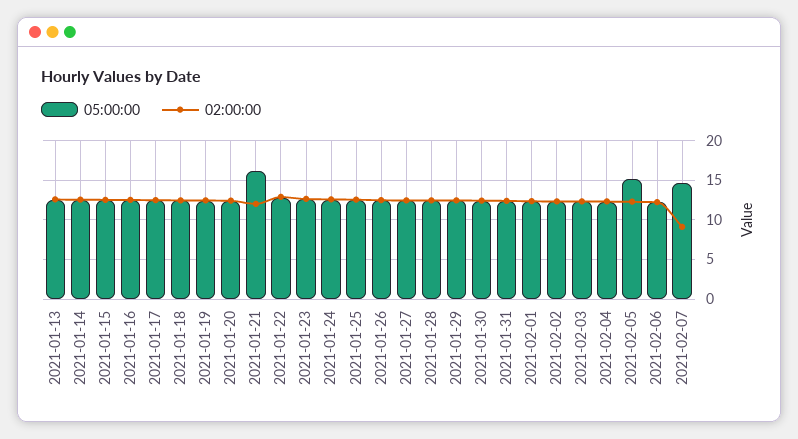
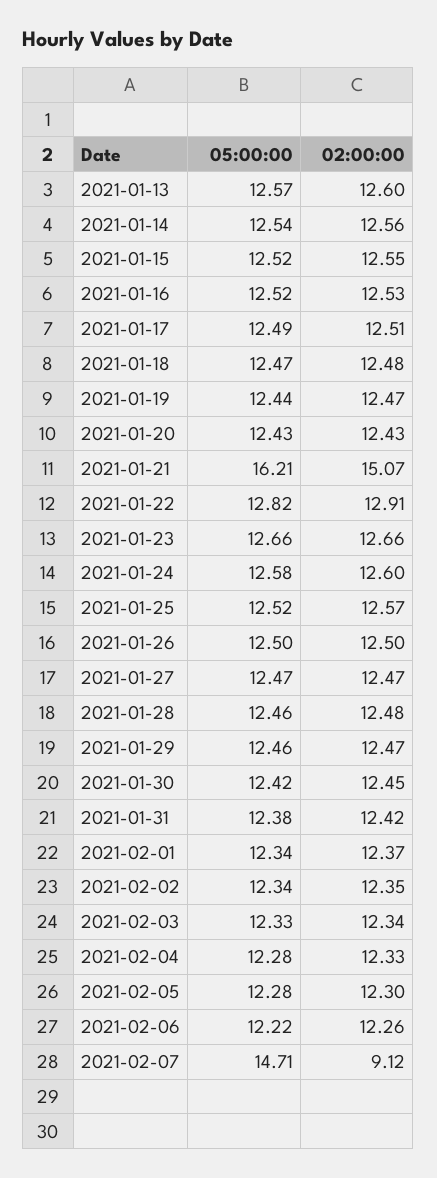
02:00:00, 2021-01-21: 12 -> 15.07
05:00:00, 2021-02-05: 15 -> 12.28

